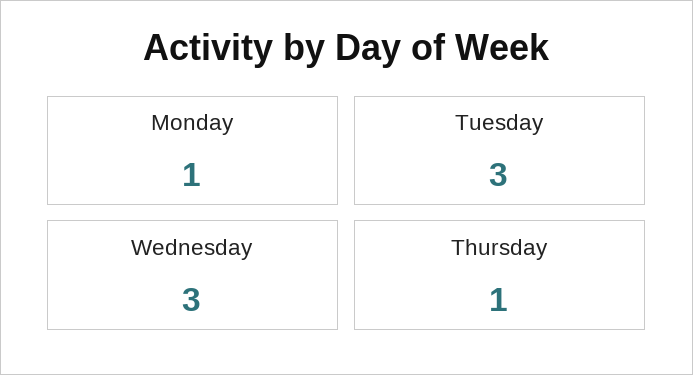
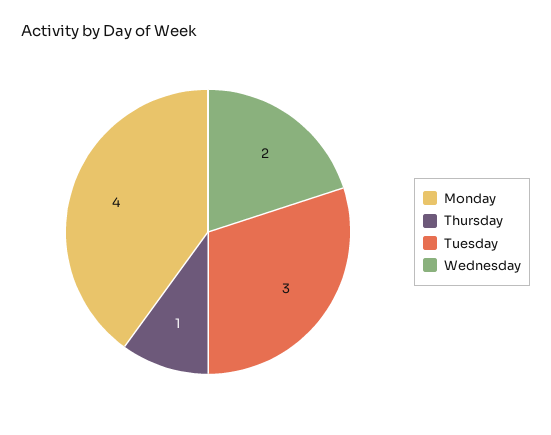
Monday: 1 -> 4
Wednesday: 3 -> 2

